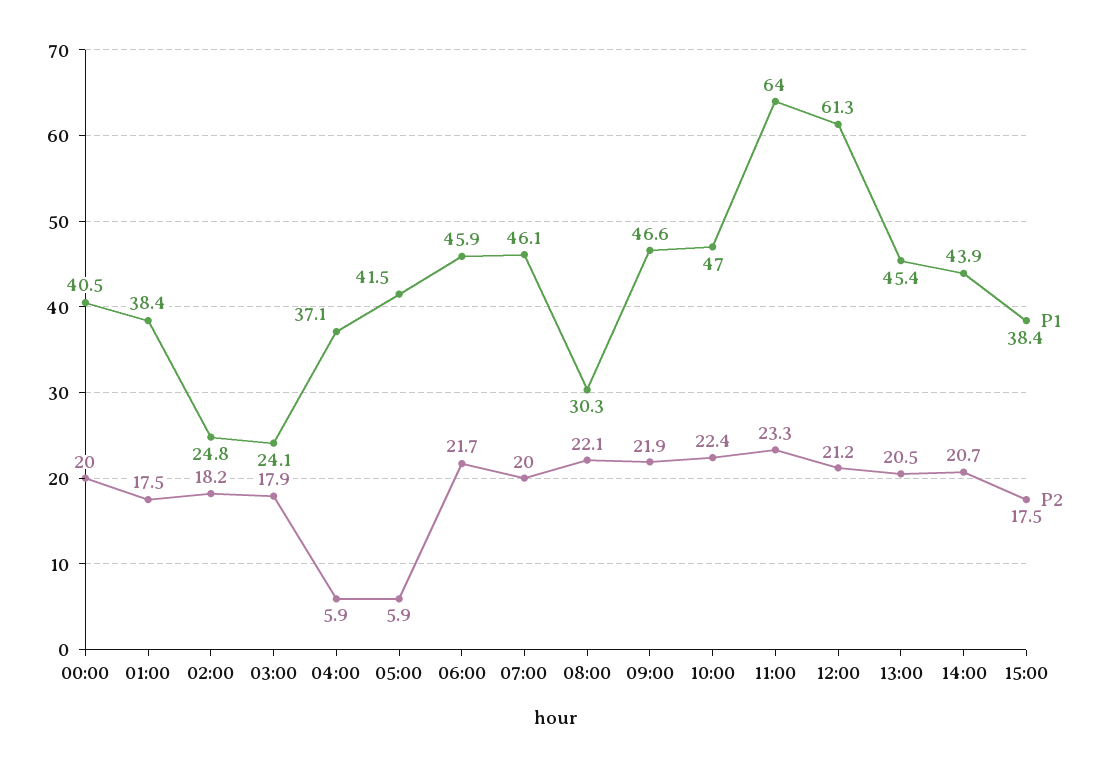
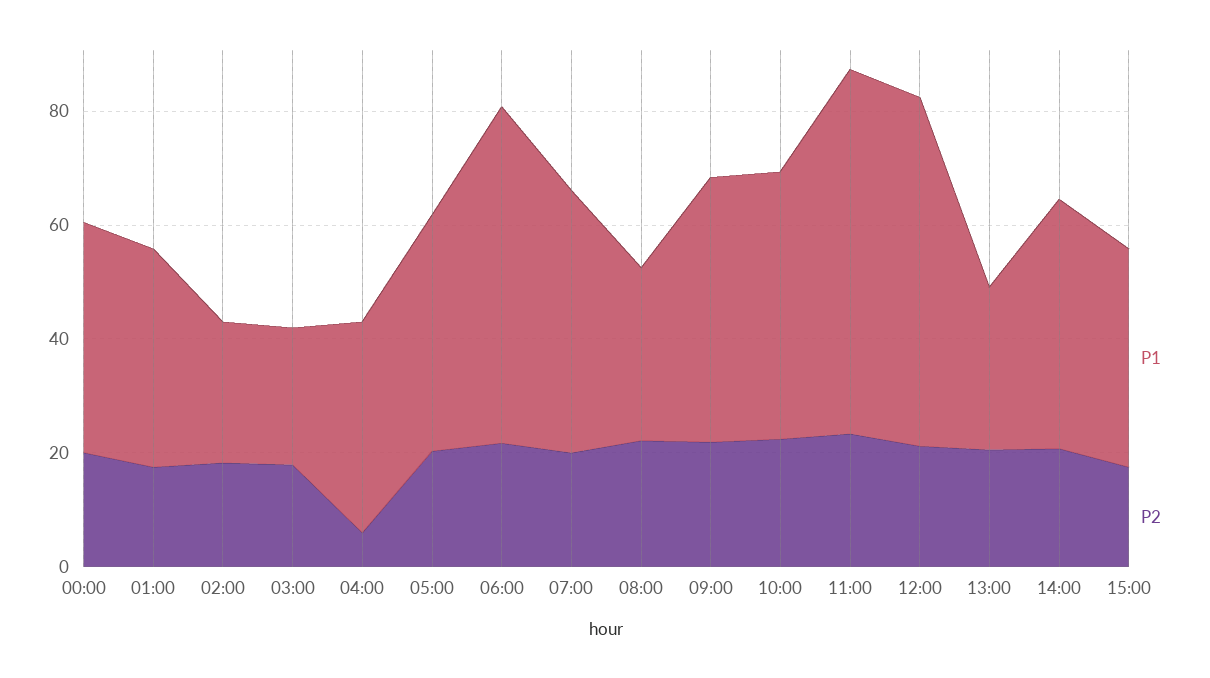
P2, 05:00: 5.9 -> 20
P1, 06:00: 45.9 -> 60
P1, 13:00: 45.4 -> 30

